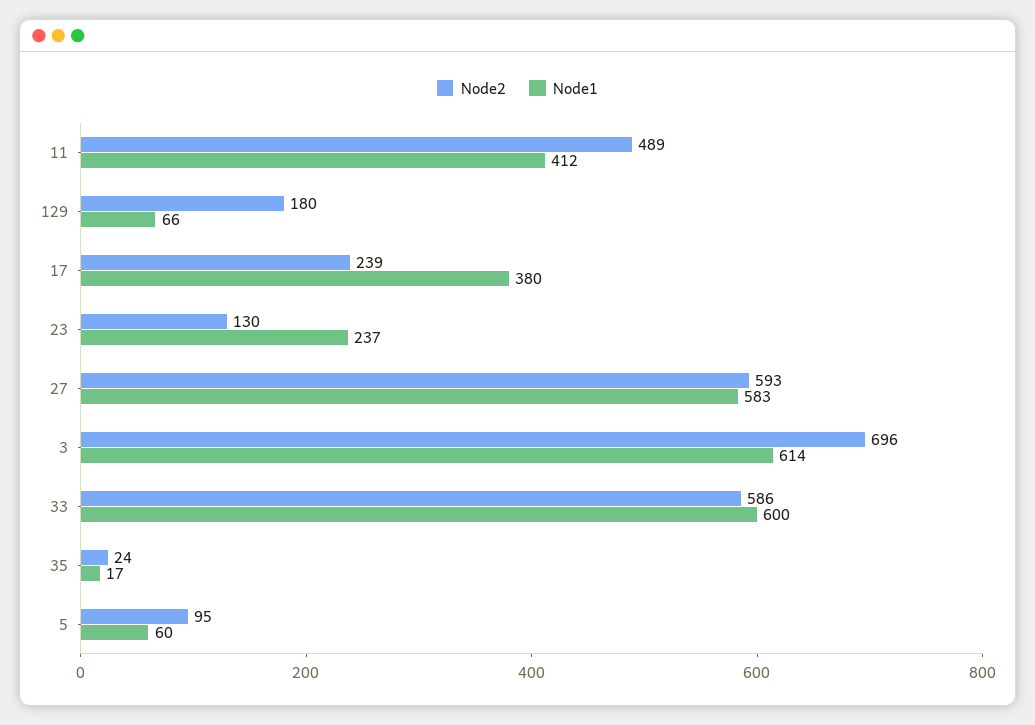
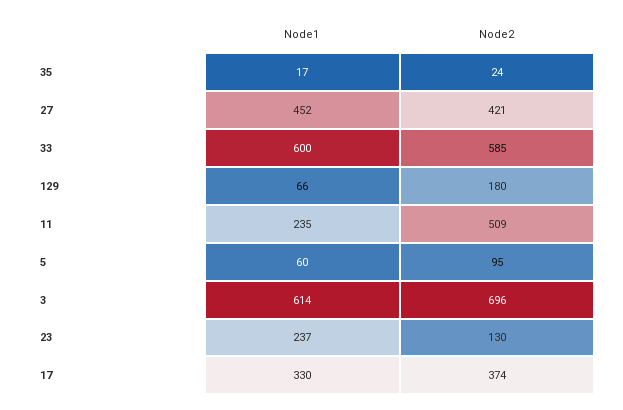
Node2, 11: 489 -> 509
Node1, 11: 412 -> 235
Node2, 17: 239 -> 374
Node1, 17: 380 -> 330
Node2, 27: 593 -> 421
Node1, 27: 583 -> 452
Node2, 33: 586 -> 585

